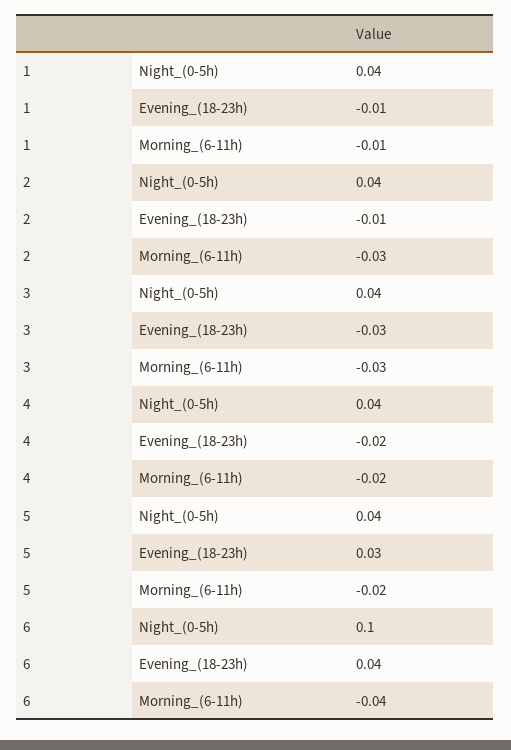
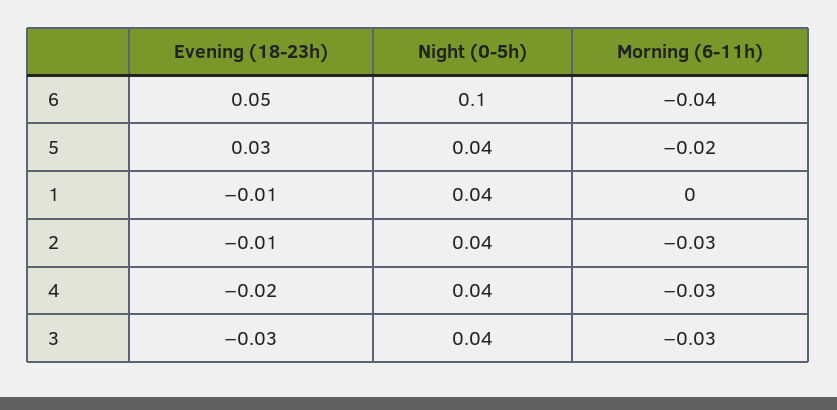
1, Morning_(6-11h): -0.01 -> 0
4, Morning_(6-11h): -0.02 -> -0.03
6, Evening_(18-23h): 0.04 -> 0.05

